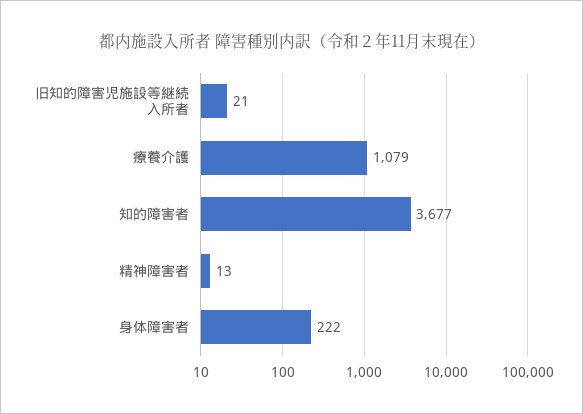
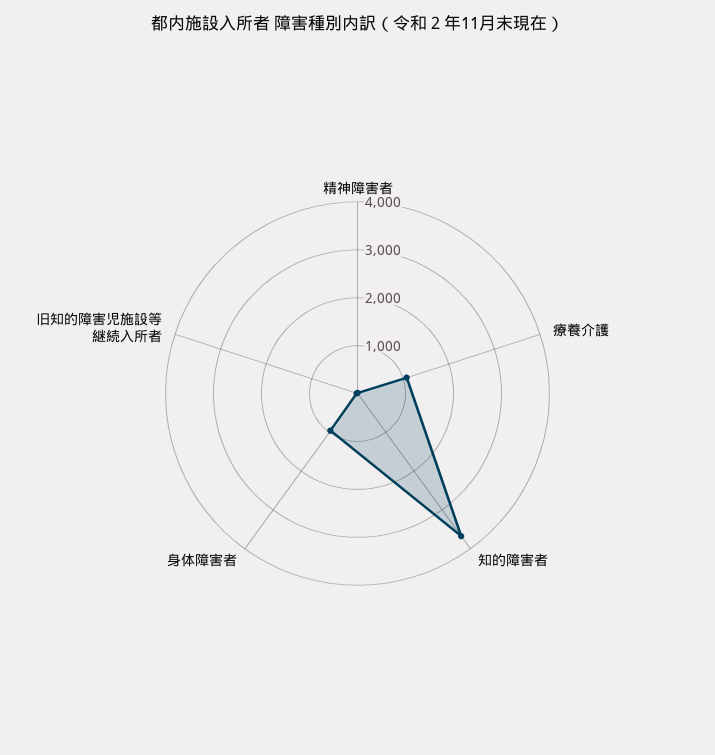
身体障害者: 222 -> 1000

